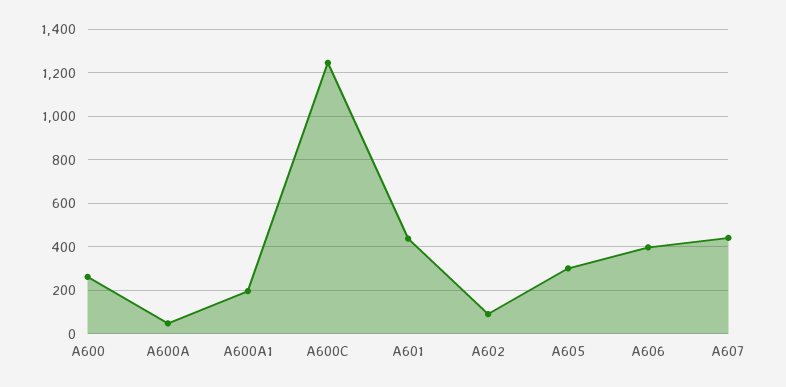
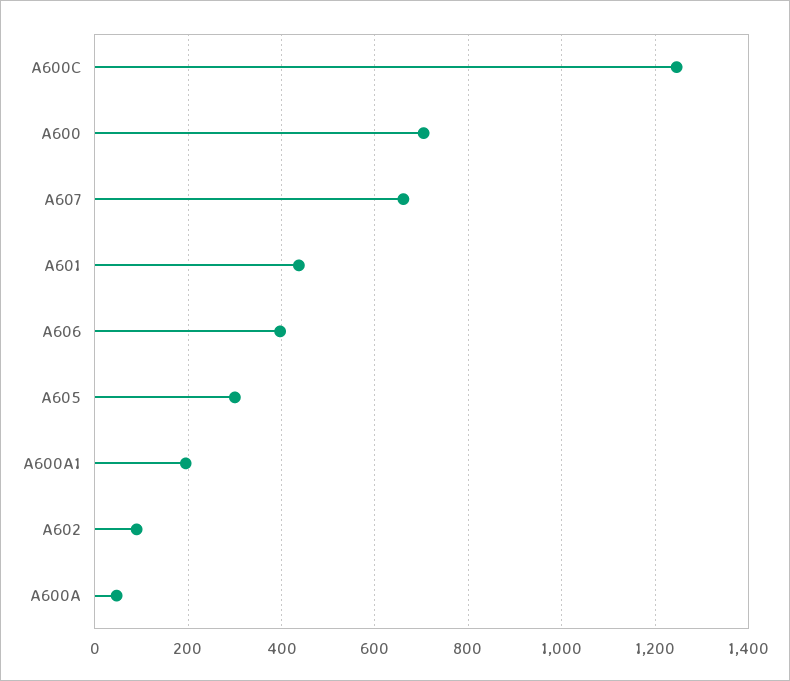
A600: 250 -> 700
A607: 450 -> 660

